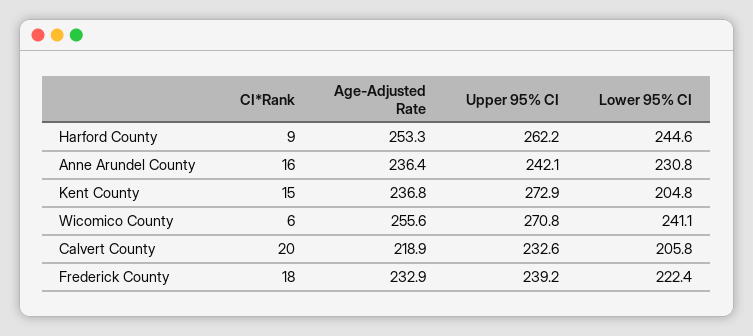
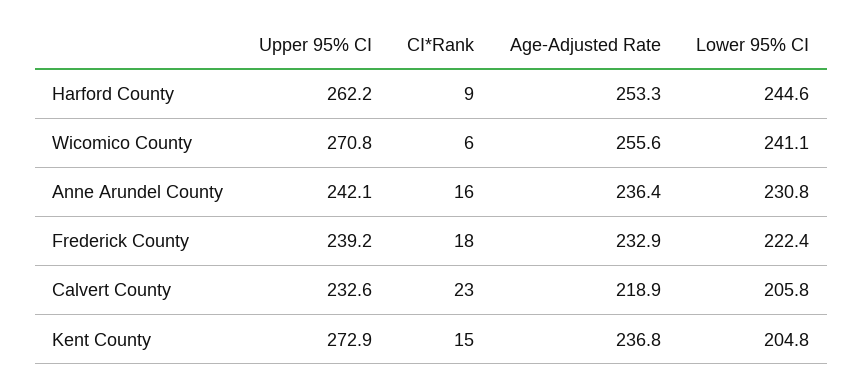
CI*Rank, Calvert County: 20 -> 23

